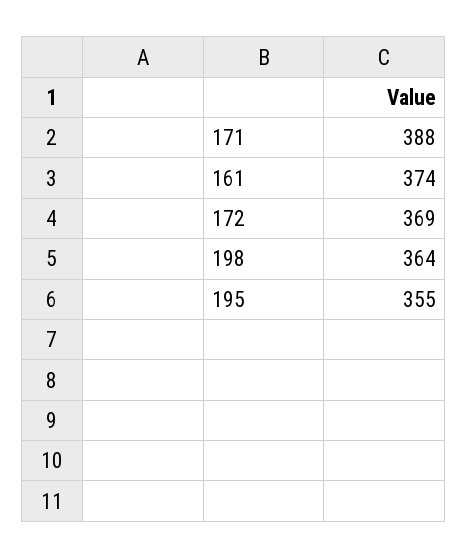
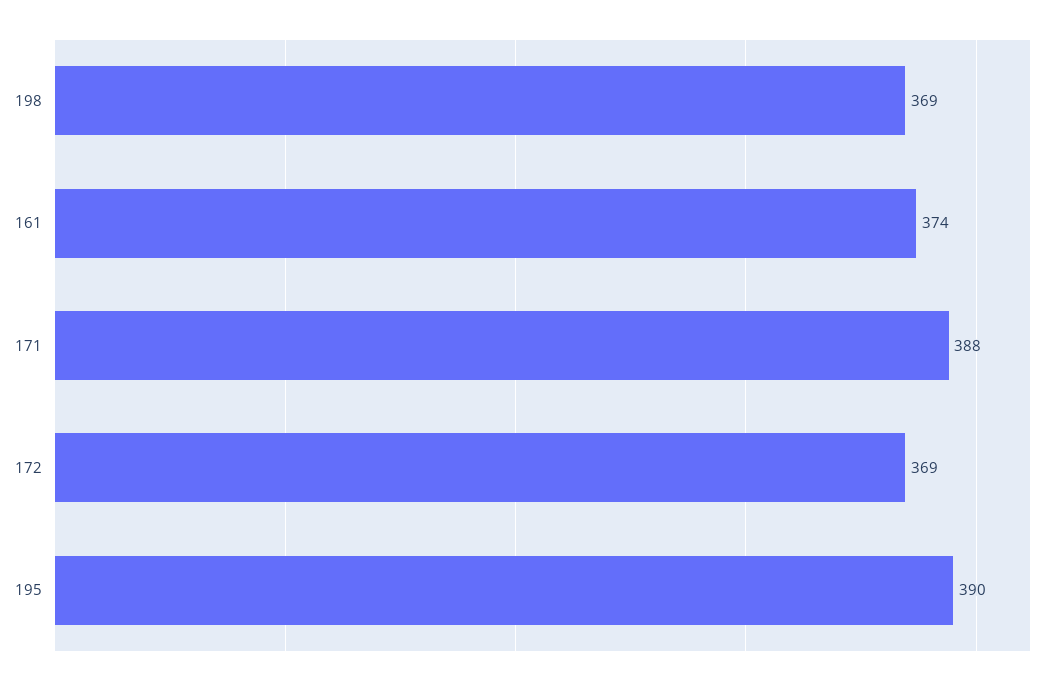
198: 364 -> 369
195: 355 -> 390

